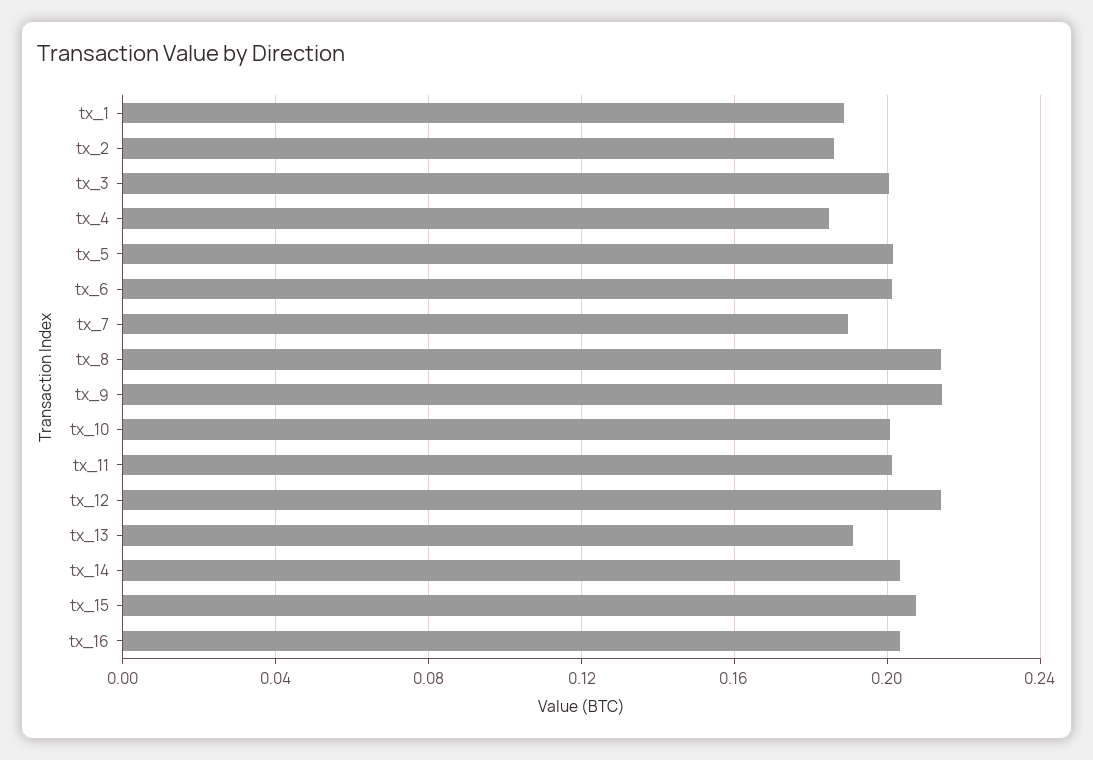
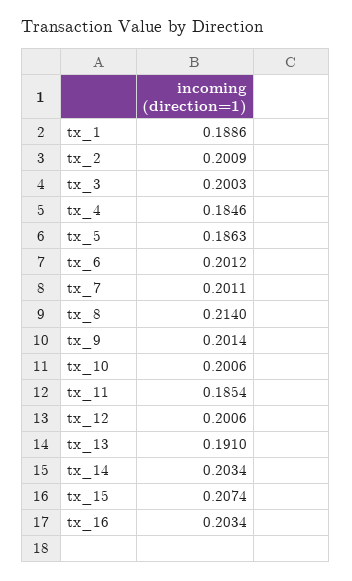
tx_2: 0.185 -> 0.2009
tx_5: 0.2 -> 0.1863
tx_7: 0.19 -> 0.2011
tx_9: 0.215 -> 0.2014
tx_11: 0.2 -> 0.1854
tx_12: 0.215 -> 0.2006

